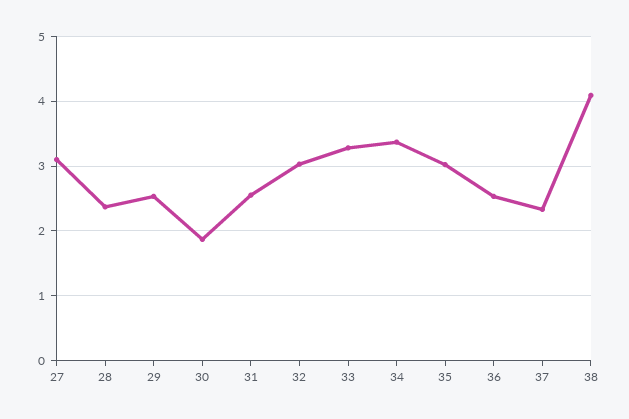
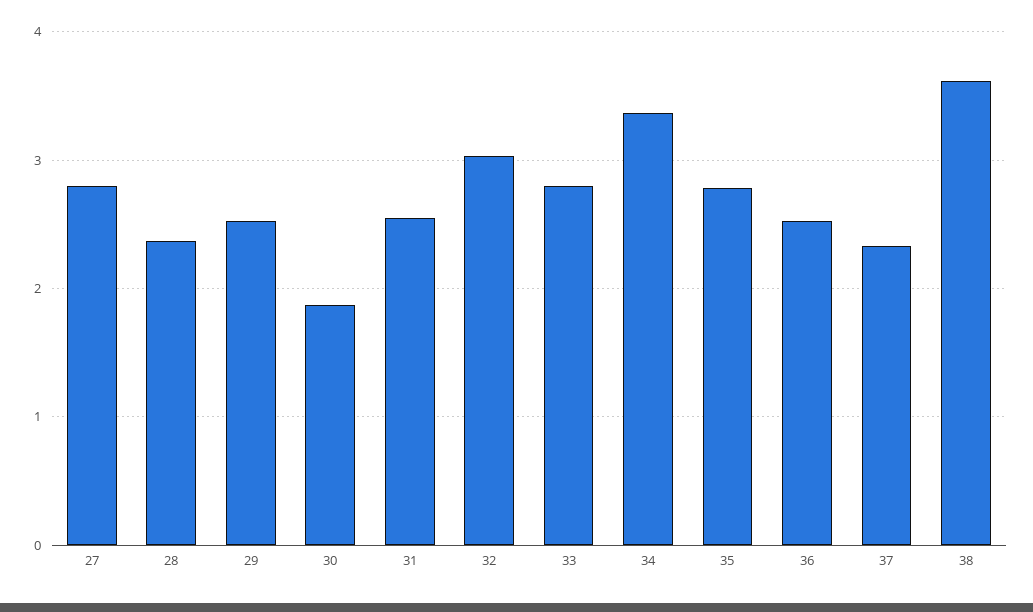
27: 3.1 -> 2.8
33: 3.3 -> 2.8
35: 3 -> 2.8
38: 4.1 -> 3.6

